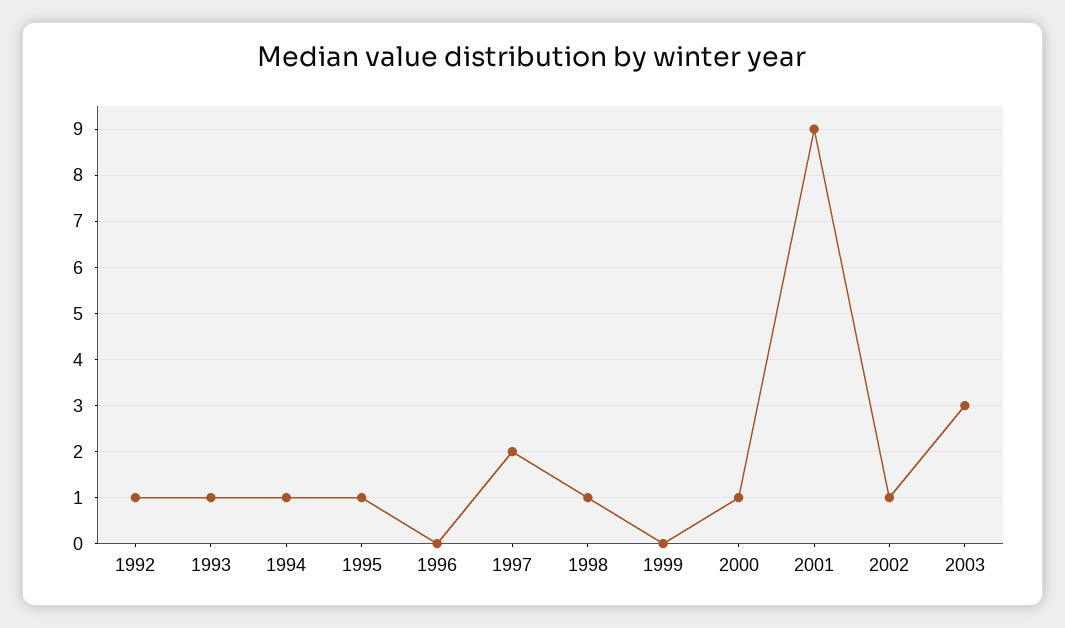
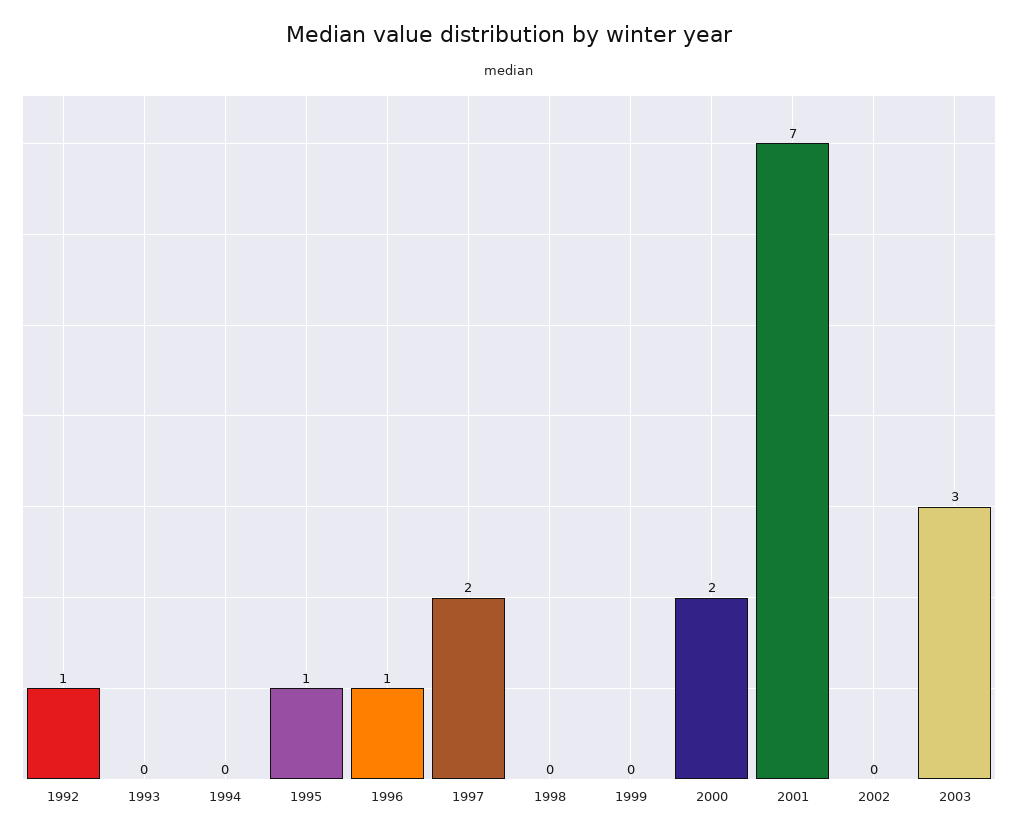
1993: 1 -> 0
1994: 1 -> 0
1996: 0 -> 1
1998: 1 -> 0
2000: 1 -> 2
2001: 9 -> 7
2002: 1 -> 0

